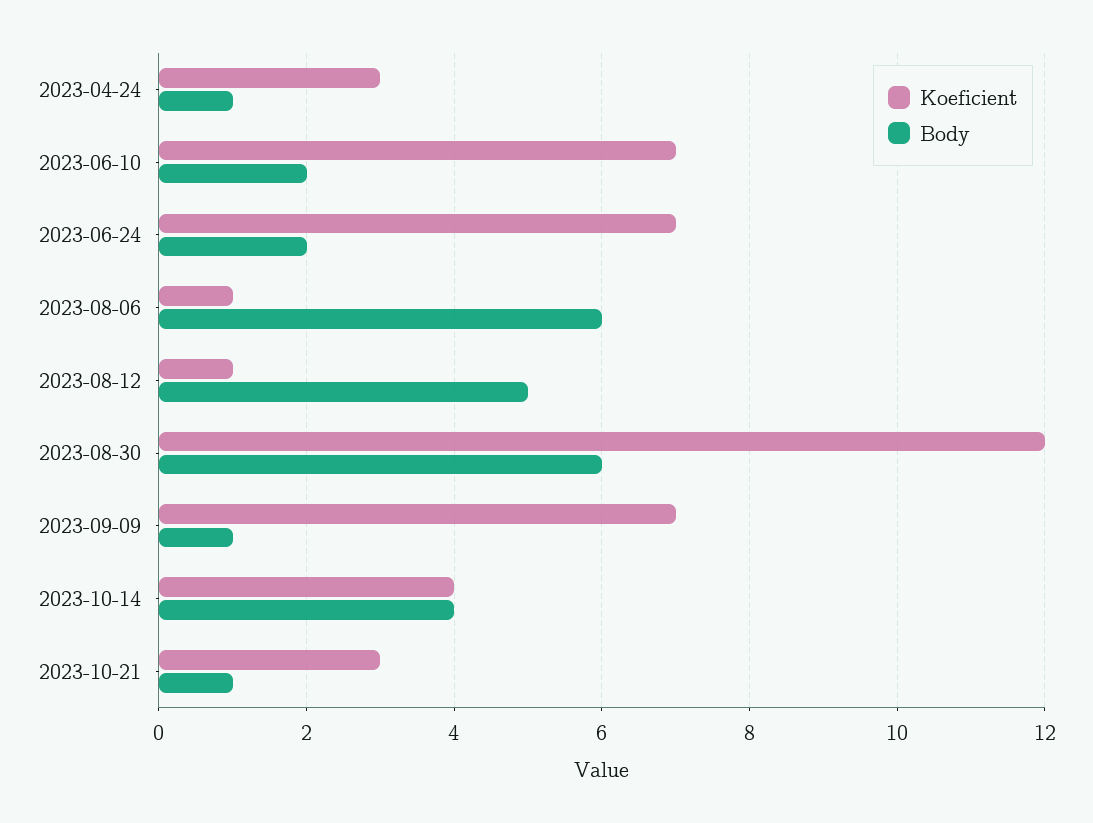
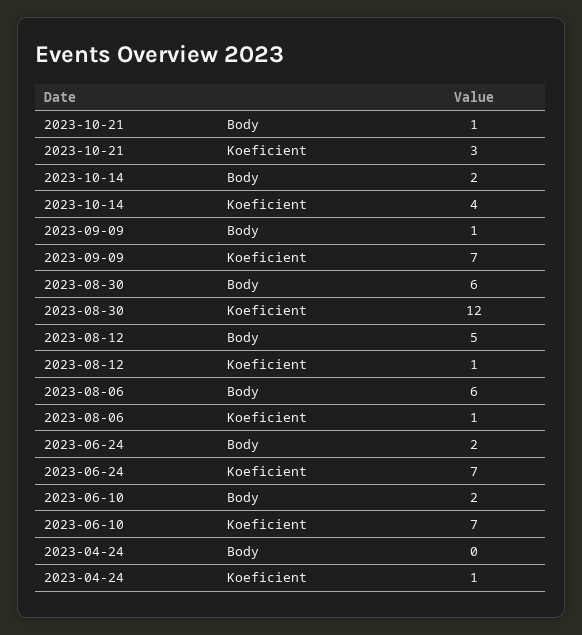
Koeficient, 2023-04-24: 3 -> 1
Body, 2023-04-24: 1 -> 0
Body, 2023-10-14: 4 -> 2

